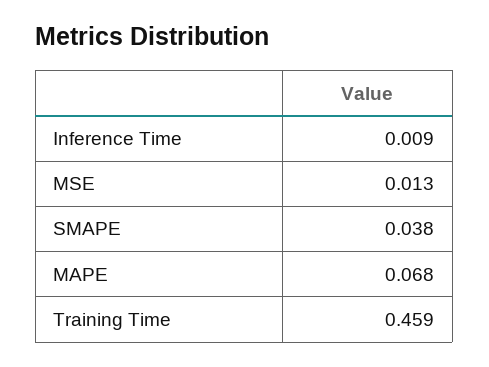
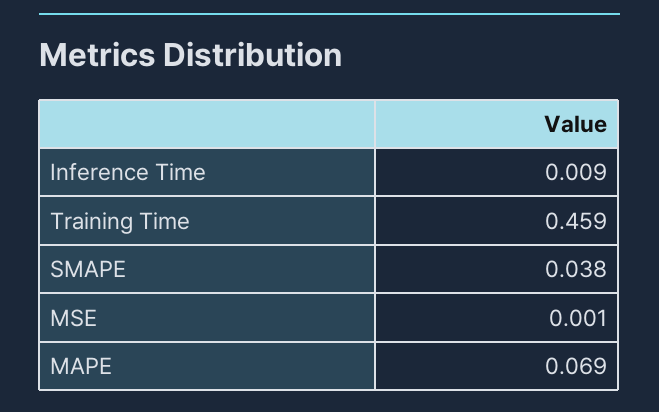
MSE: 0.013 -> 0.001
MAPE: 0.068 -> 0.069

